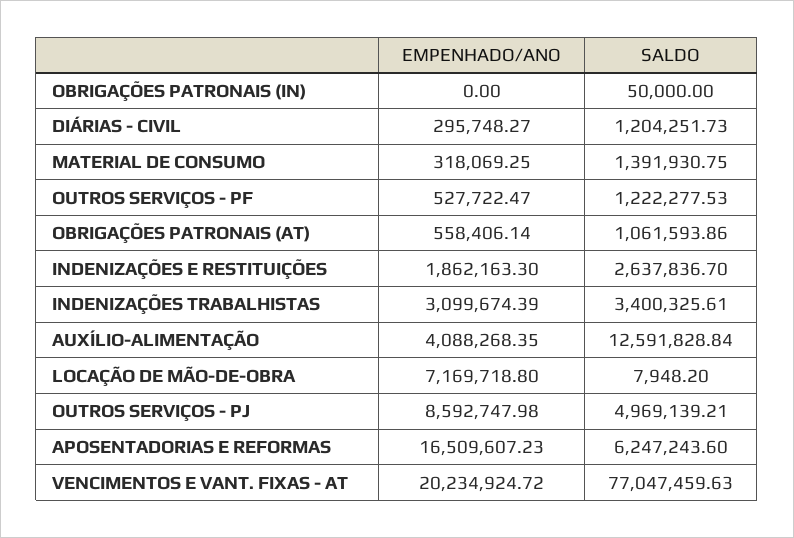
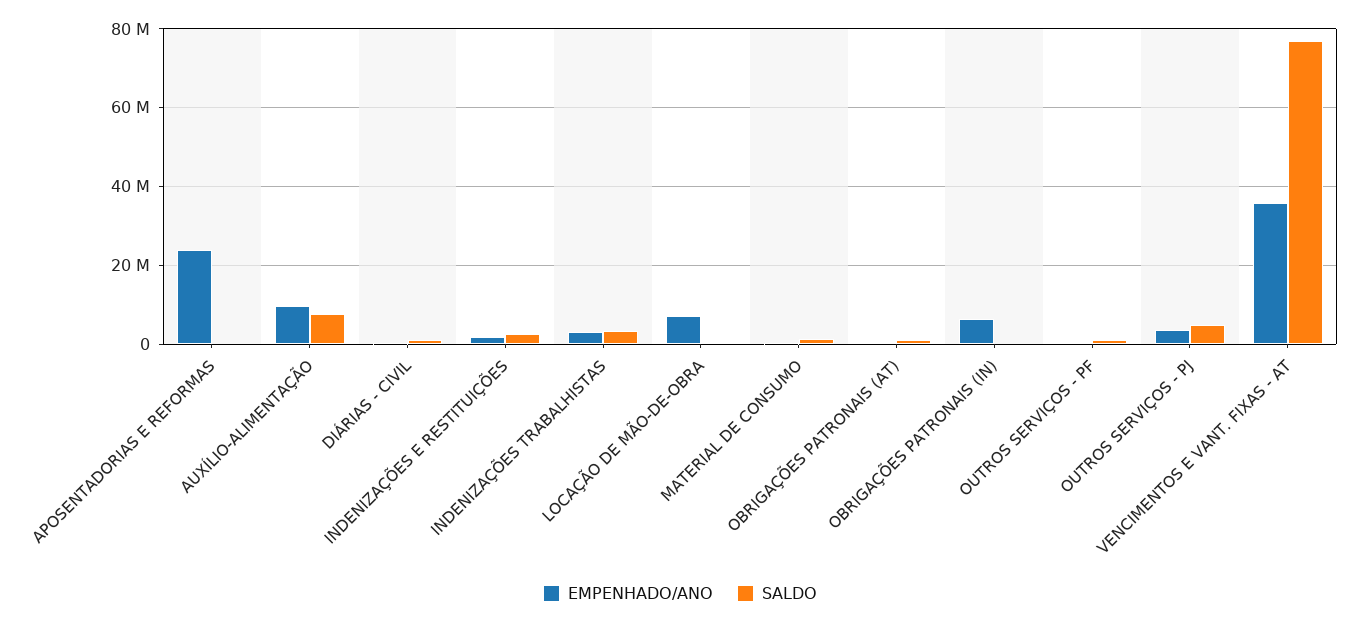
EMPENHADO/ANO, OBRIGAÇÕES PATRONAIS (IN): 0 -> 6000000
EMPENHADO/ANO, AUXÍLIO-ALIMENTAÇÃO: 4088268.35 -> 10000000
SALDO, AUXÍLIO-ALIMENTAÇÃO: 12591828.84 -> 8000000
EMPENHADO/ANO, OUTROS SERVIÇOS - PJ: 8592747.98 -> 4000000
EMPENHADO/ANO, APOSENTADORIAS E REFORMAS: 16509607.23 -> 24000000
SALDO, APOSENTADORIAS E REFORMAS: 6247243.6 -> 0
EMPENHADO/ANO, VENCIMENTOS E VANT. FIXAS - AT: 20234924.72 -> 36000000

